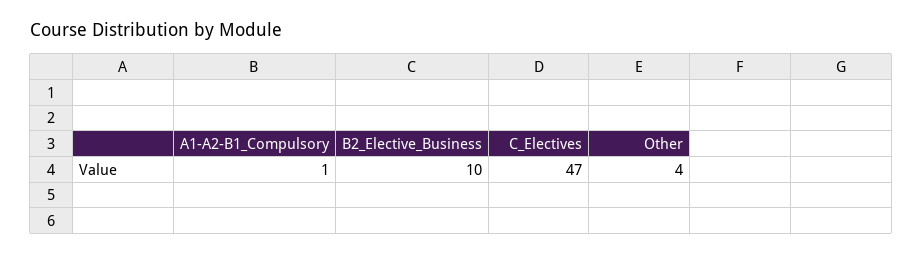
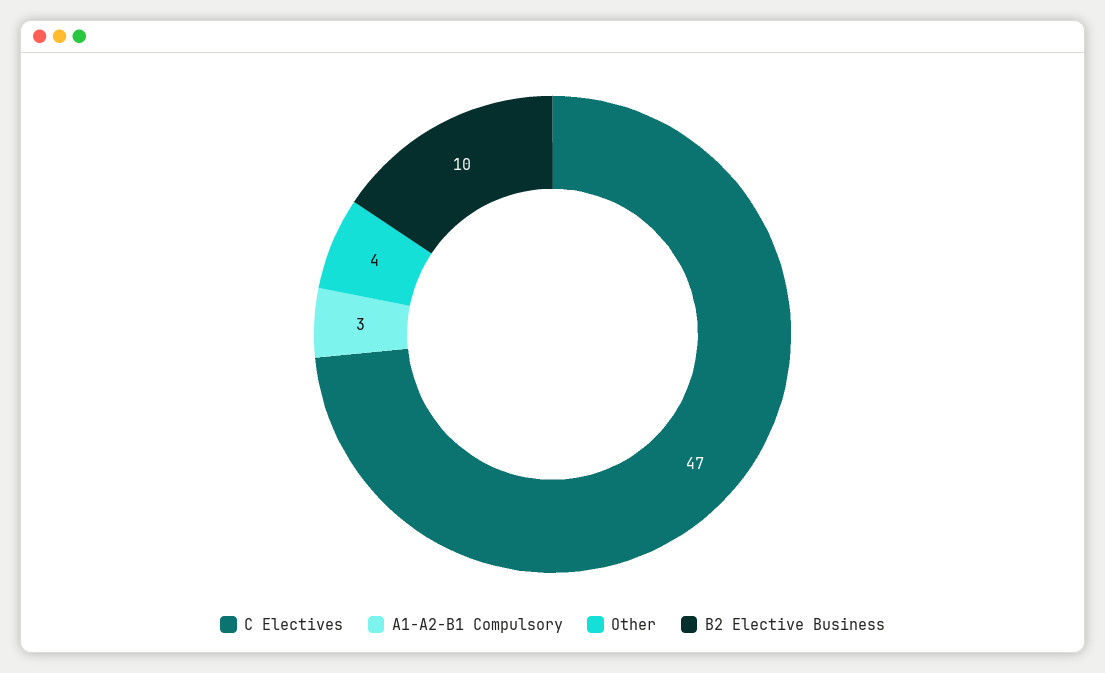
A1-A2-B1_Compulsory: 1 -> 3

